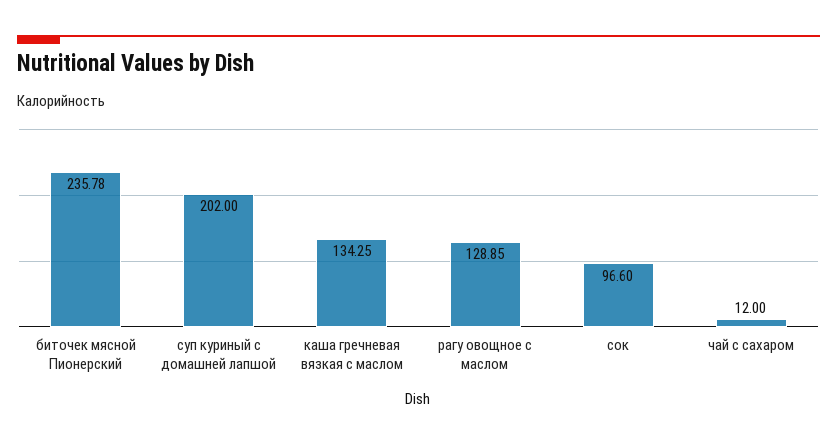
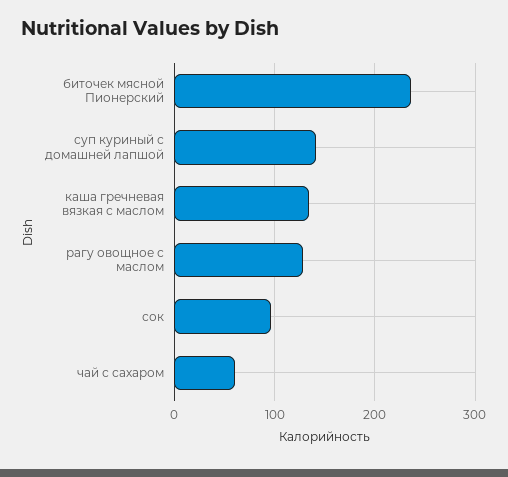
суп куриный с домашней лапшой: 202 -> 140
чай с сахаром: 12 -> 60

